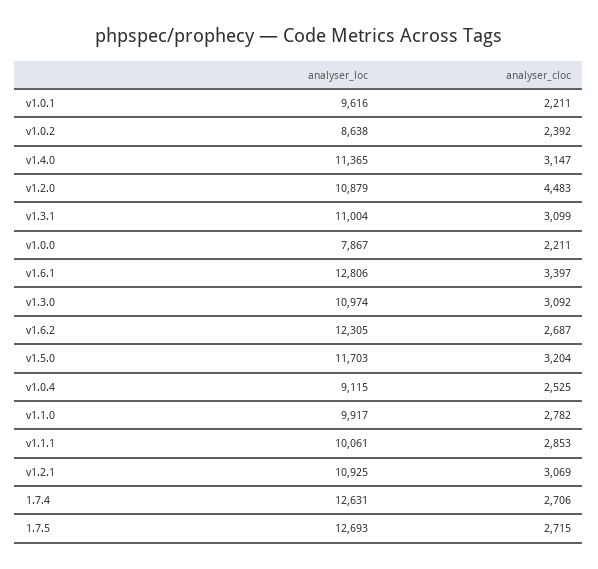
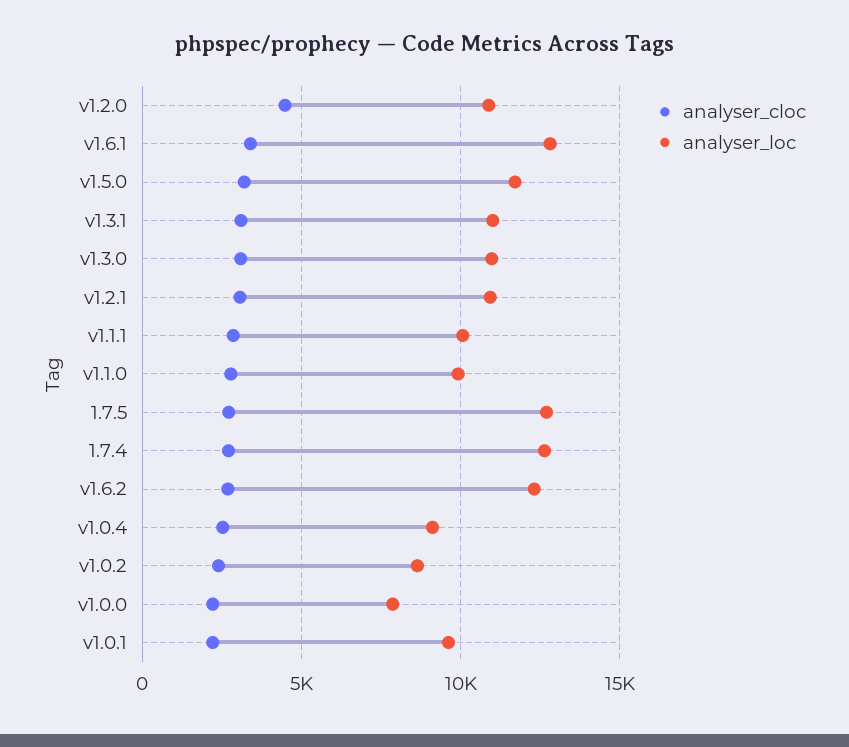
analyser_loc, v1.4.0: 11365 -> none
analyser_cloc, v1.4.0: 3147 -> none

